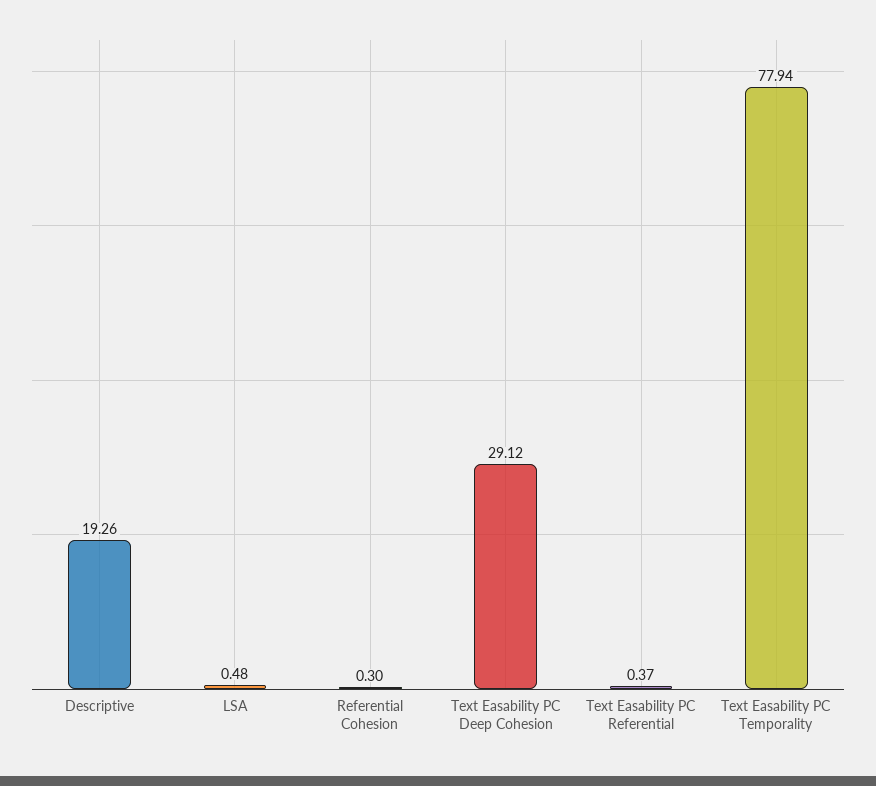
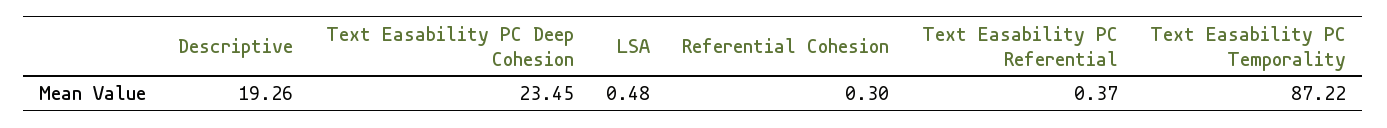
Text Easability PC Deep Cohesion: 29.12 -> 23.45
Text Easability PC Temporality: 77.94 -> 87.22

